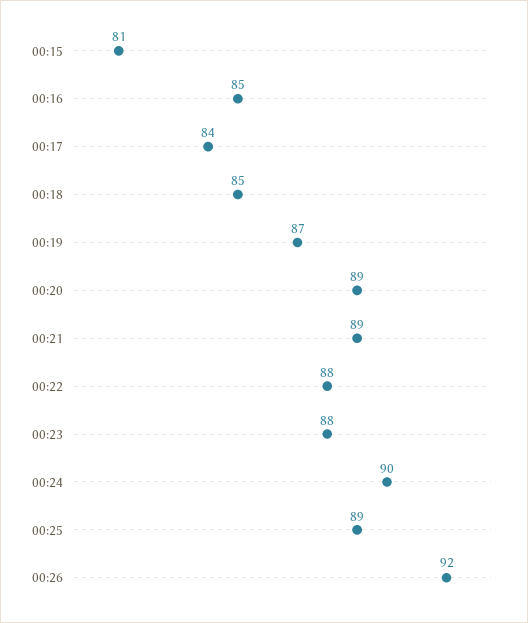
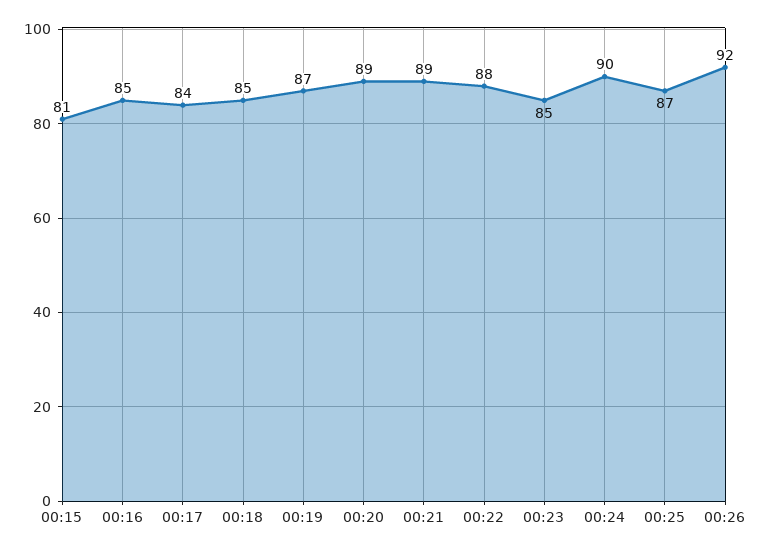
00:23: 88 -> 85
00:25: 89 -> 87

